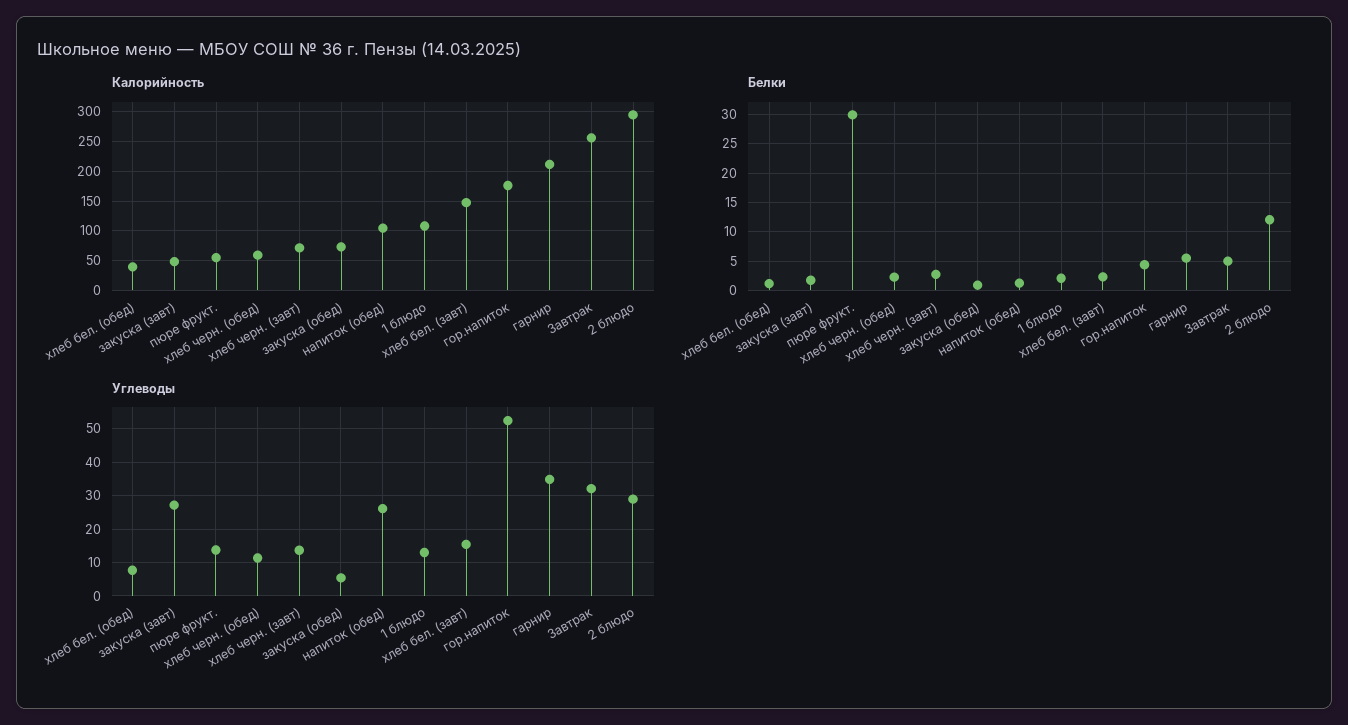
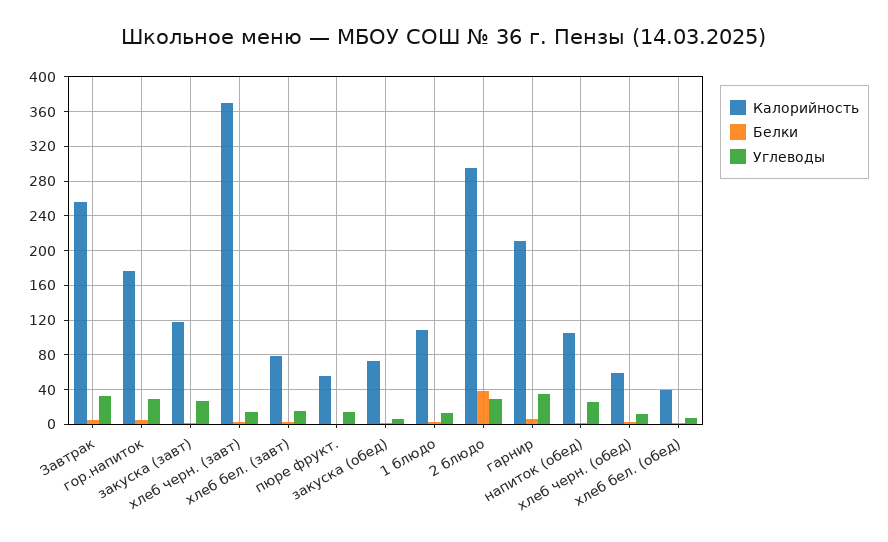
Калорийность, закуска (завт): 50 -> 120
Калорийность, хлеб черн. (завт): 75 -> 370
Калорийность, хлеб бел. (завт): 150 -> 80
Белки, пюре фрукт.: 30 -> 0
Белки, 2 блюдо: 12.5 -> 40
Углеводы, гор.напиток: 52 -> 30

